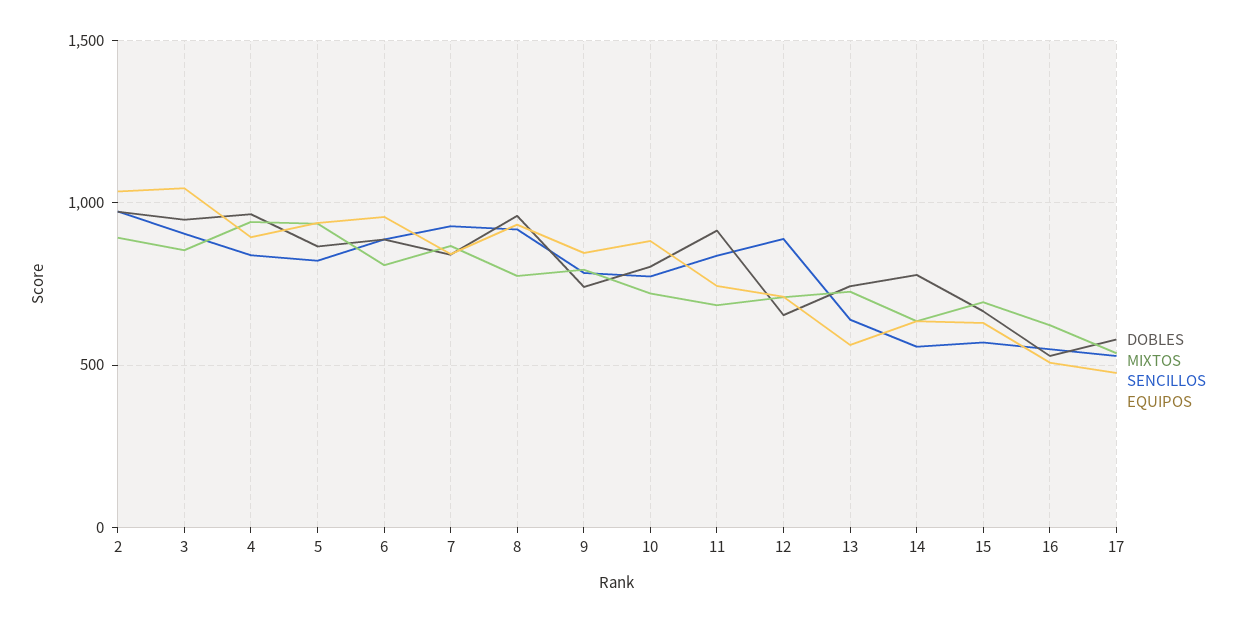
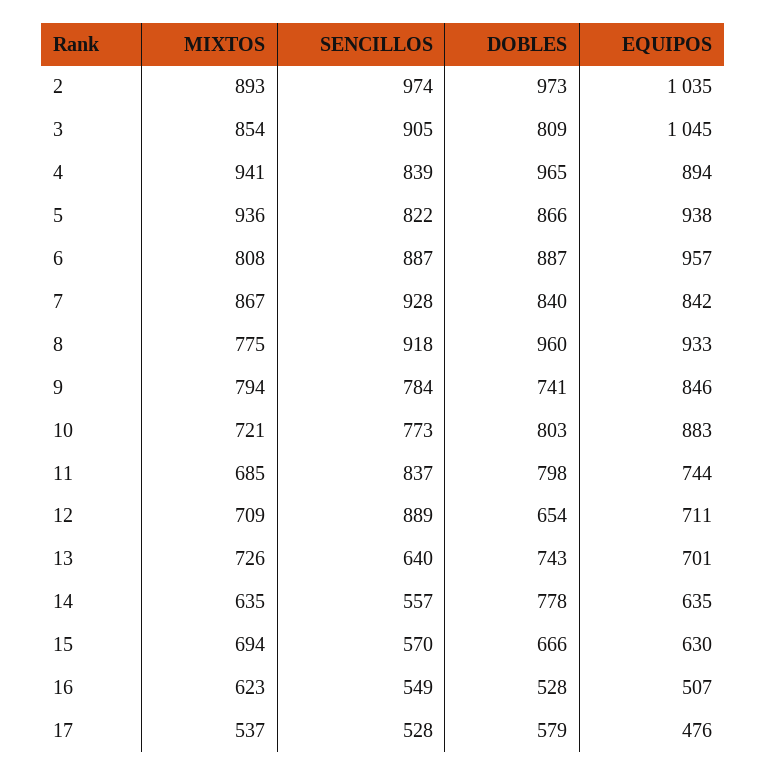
DOBLES, 3: 950 -> 809
DOBLES, 11: 900 -> 798
EQUIPOS, 13: 550 -> 701

